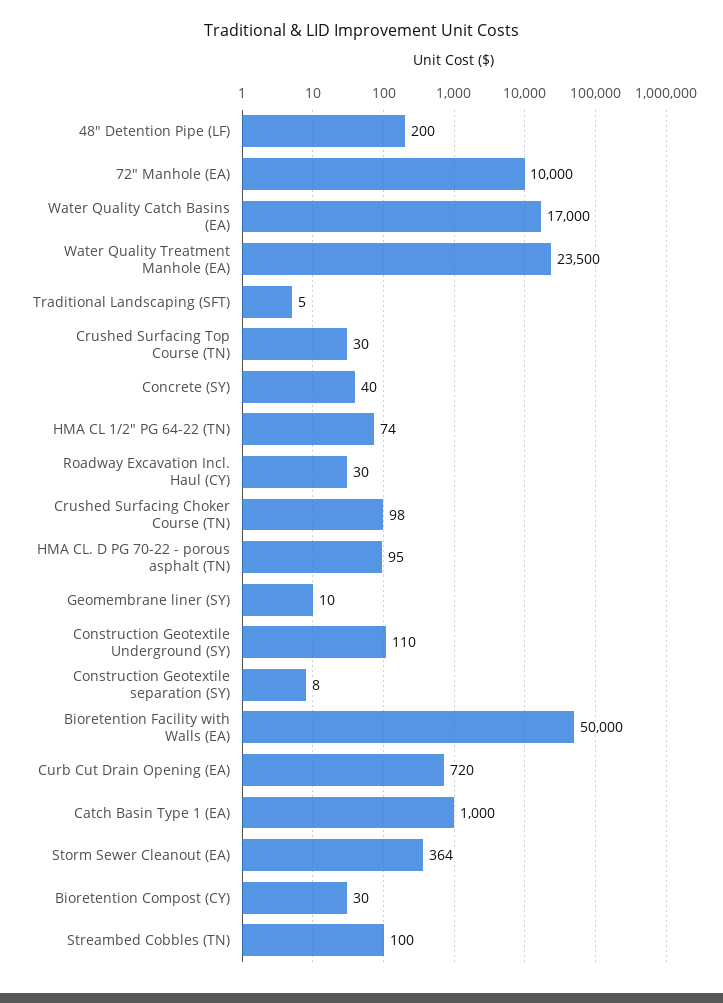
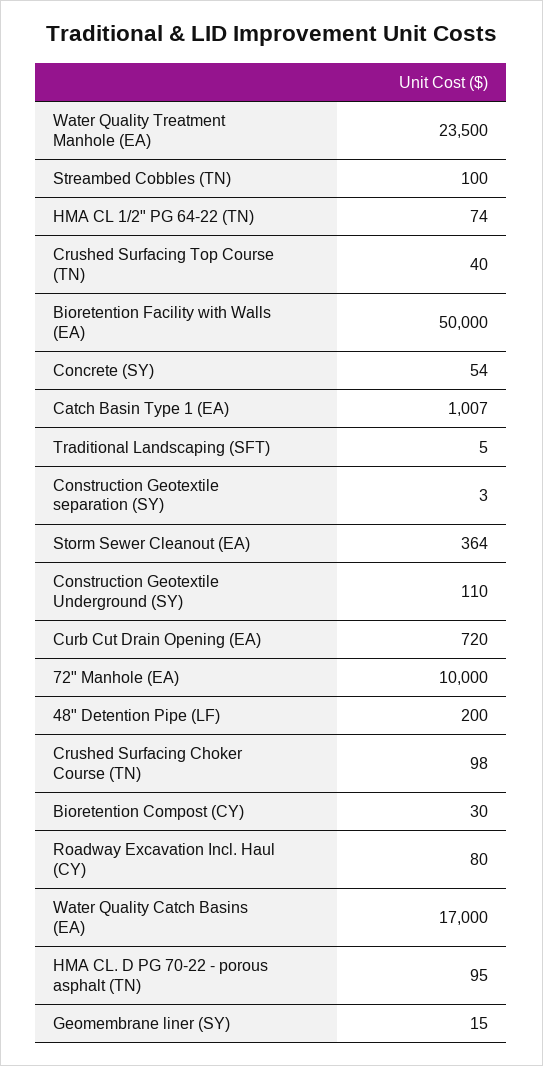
Crushed Surfacing Top Course (TN): 30 -> 40
Concrete (SY): 40 -> 54
Roadway Excavation Incl. Haul (CY): 30 -> 80
Geomembrane liner (SY): 10 -> 15
Construction Geotextile separation (SY): 8 -> 3
Catch Basin Type 1 (EA): 1000 -> 1007

